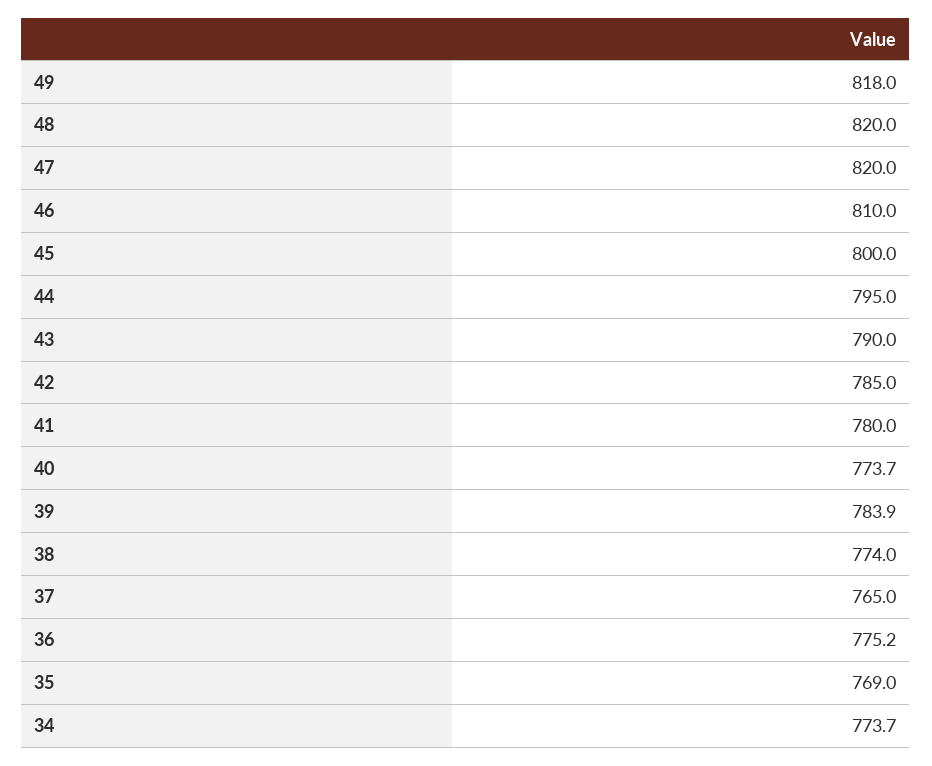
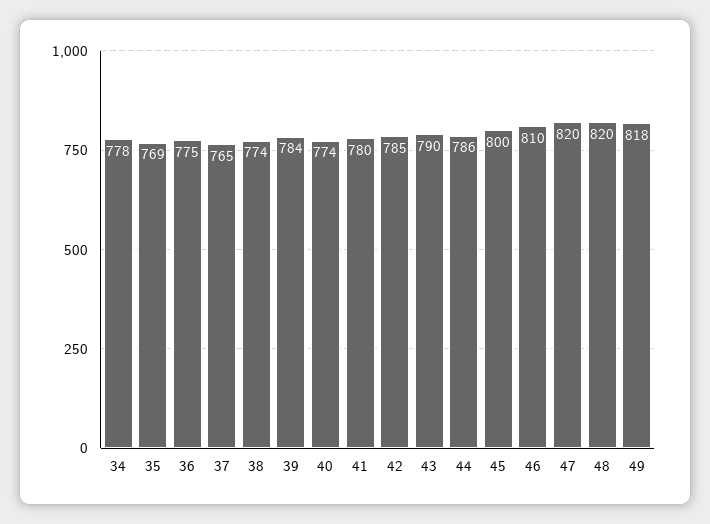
44: 795 -> 786
34: 773.7 -> 778

